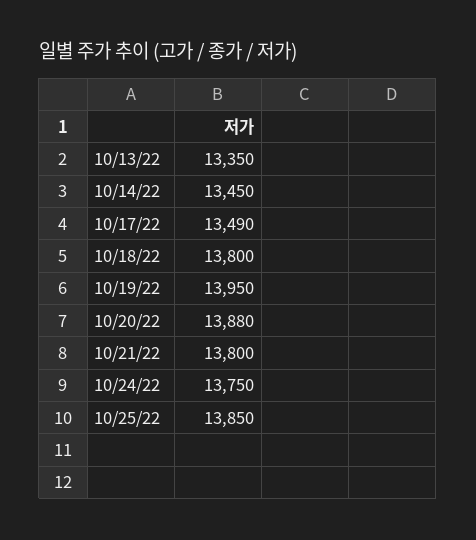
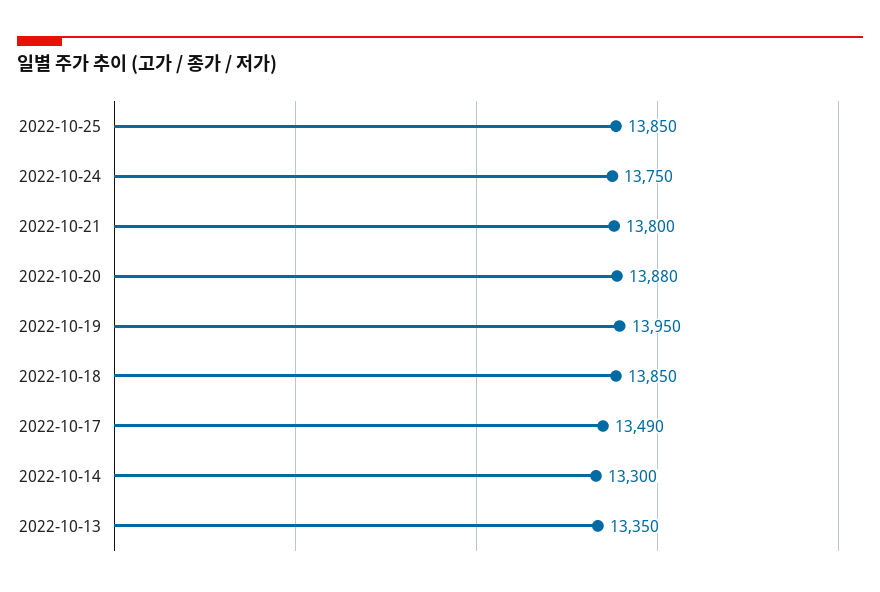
10/14/22: 13450 -> 13300
10/18/22: 13800 -> 13850

